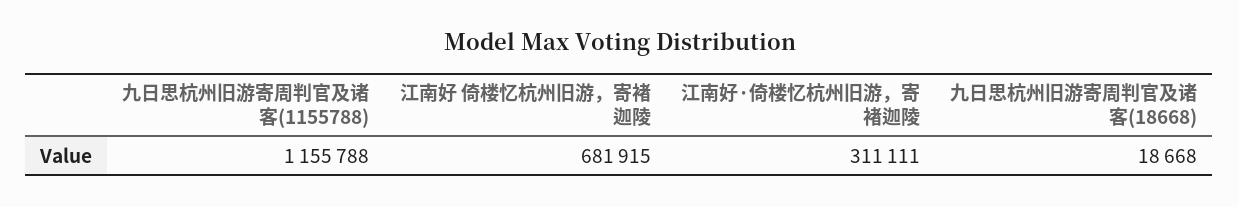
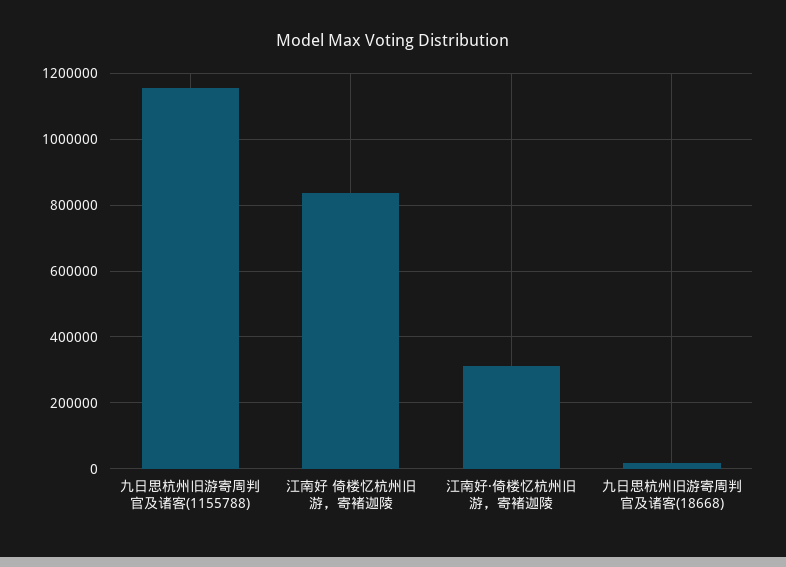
江南好 倚楼忆杭州旧游，寄褚迦陵: 681915 -> 840000

